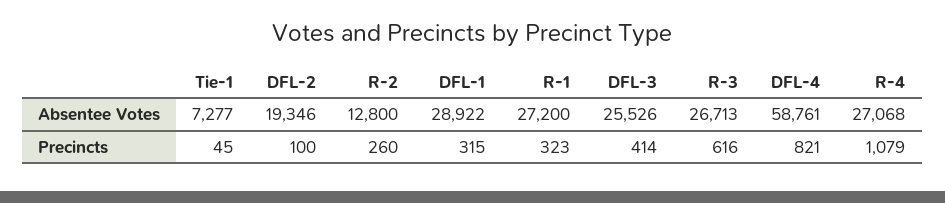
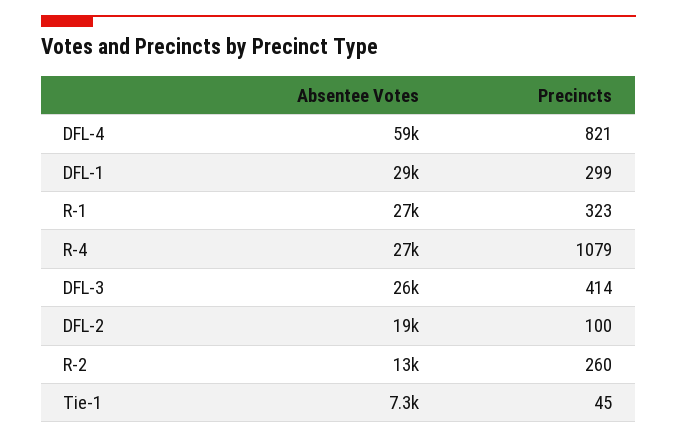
R-3, Absentee Votes: 26713 -> none
DFL-1, Precincts: 315 -> 299
R-3, Precincts: 616 -> none

